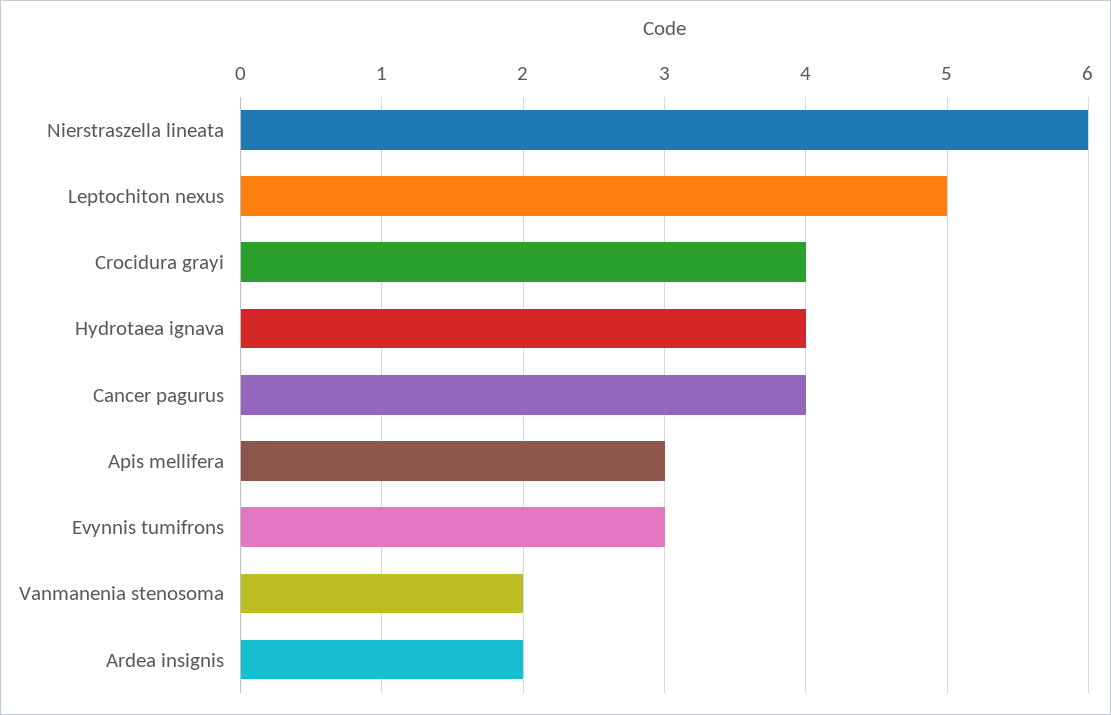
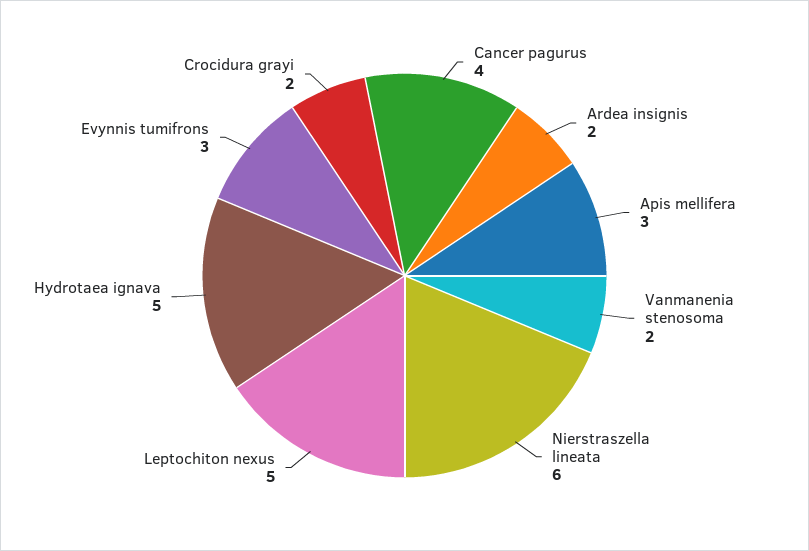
Crocidura grayi: 4 -> 2
Hydrotaea ignava: 4 -> 5

